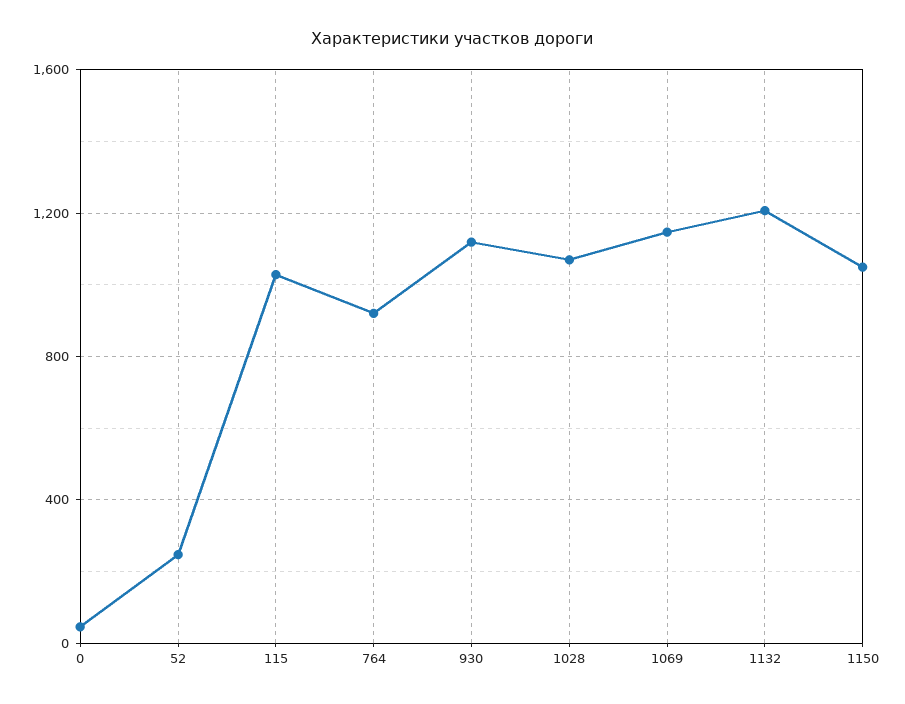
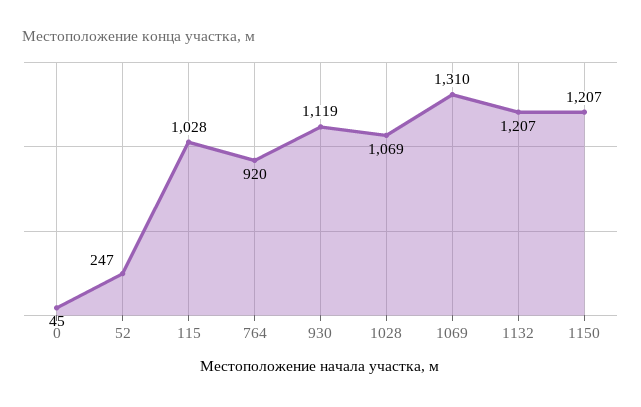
1069: 1150 -> 1310
1150: 1050 -> 1207

